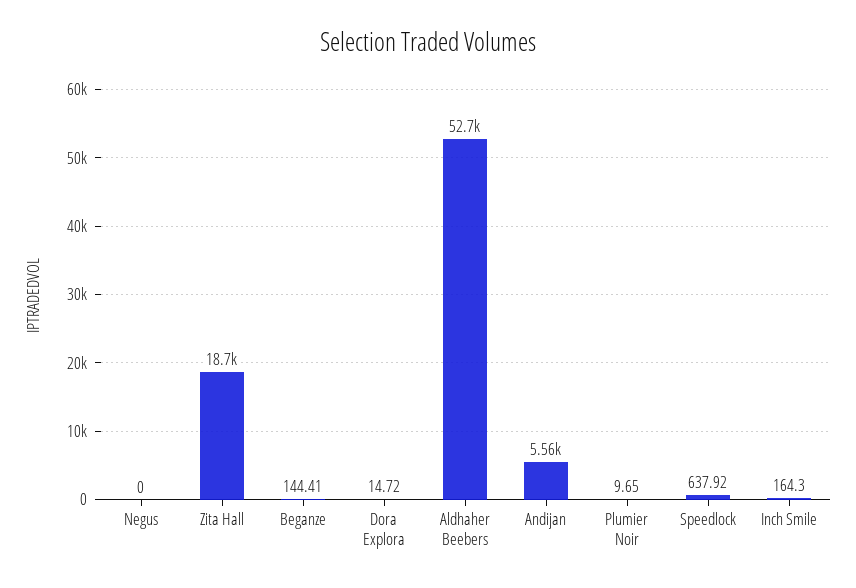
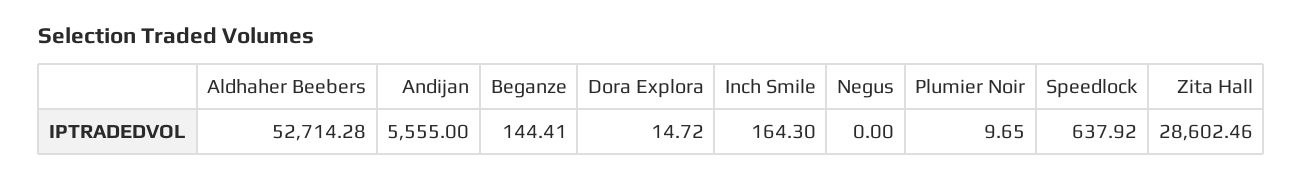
Zita Hall: 18700 -> 28602.46

